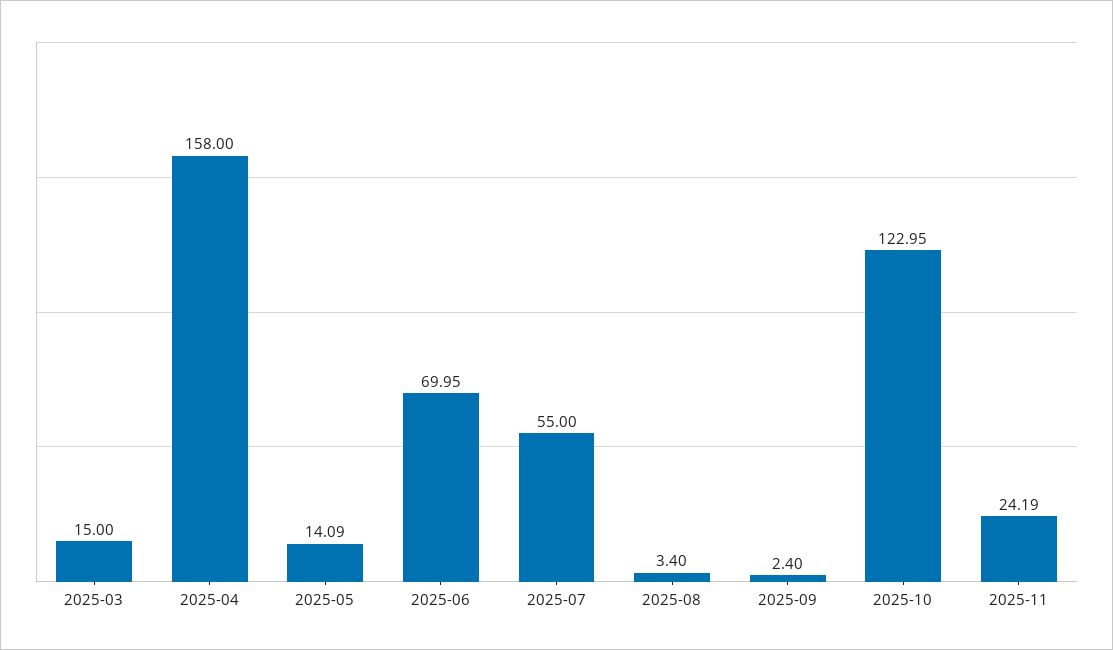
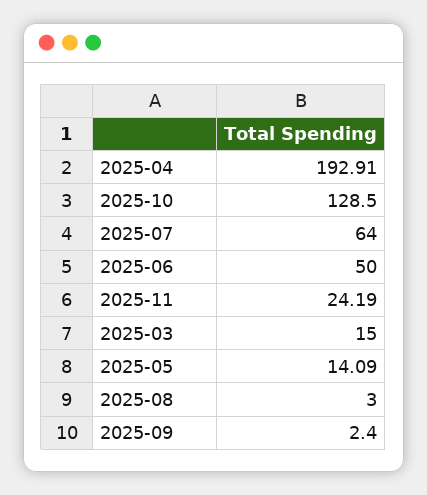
2025-04: 158 -> 192.91
2025-06: 69.95 -> 50
2025-07: 55 -> 64
2025-08: 3.4 -> 3
2025-10: 122.95 -> 128.5

